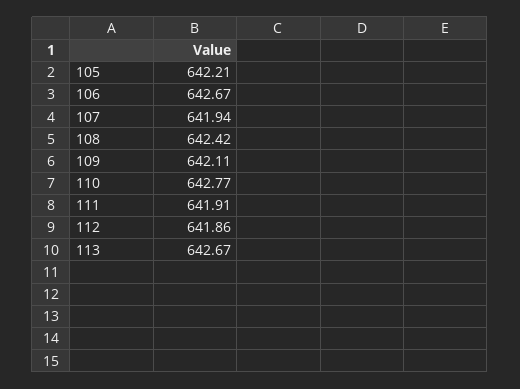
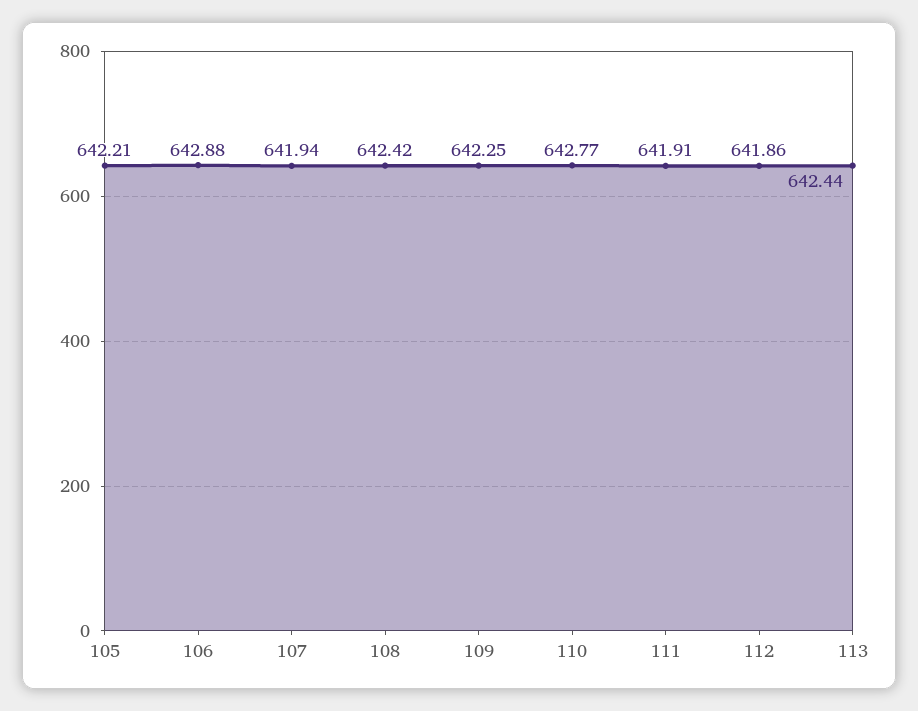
106: 642.67 -> 642.88
109: 642.11 -> 642.25
113: 642.67 -> 642.44

